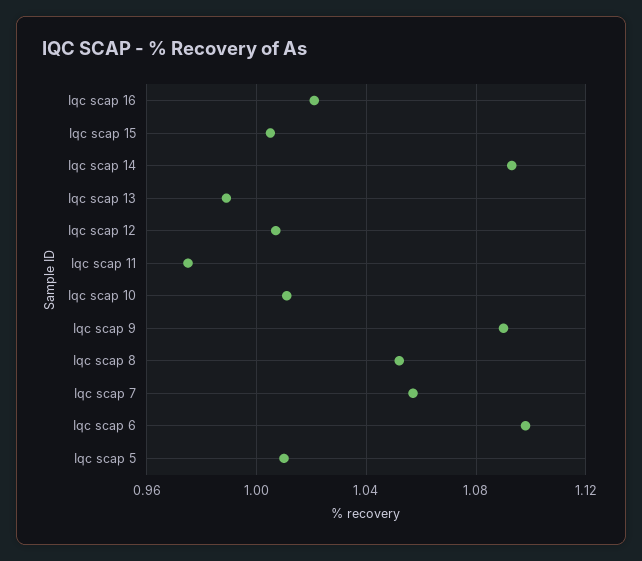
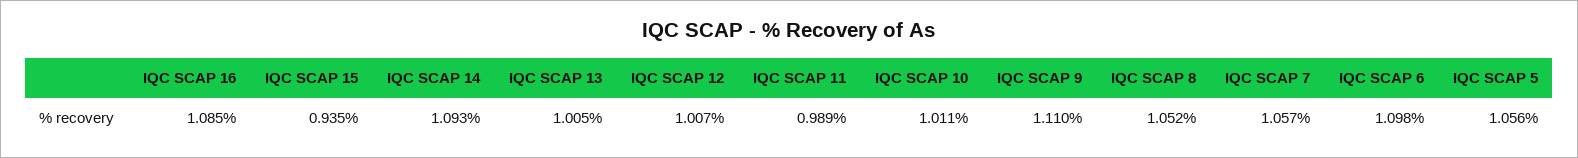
Iqc scap 16: 1.02 -> 1.085
Iqc scap 15: 1.005 -> 0.935
Iqc scap 13: 0.99 -> 1.005
Iqc scap 11: 0.975 -> 0.989
Iqc scap 9: 1.09 -> 1.11
Iqc scap 5: 1.01 -> 1.056

